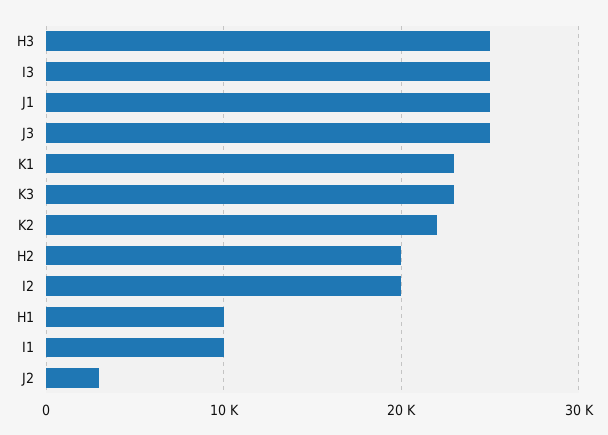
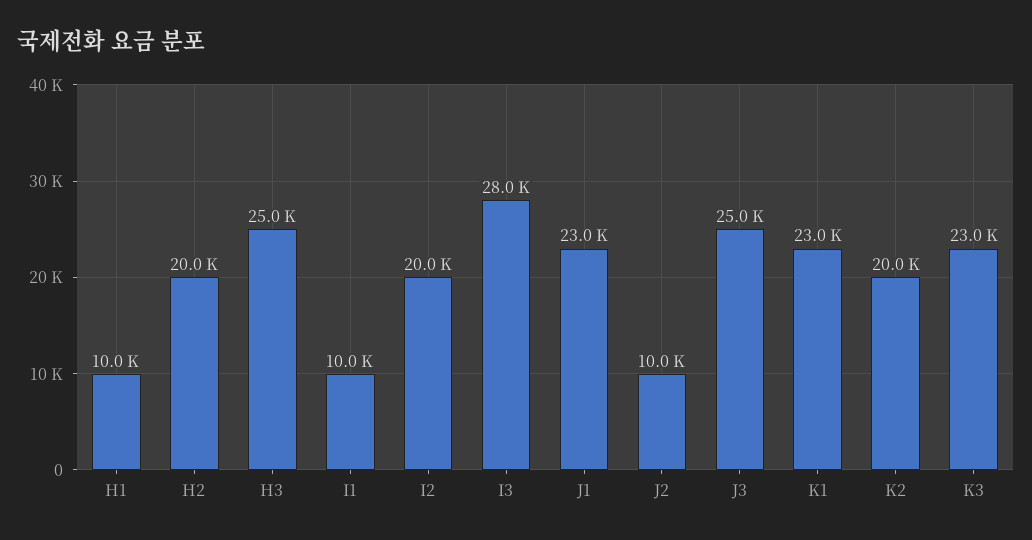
I3: 25000 -> 28000
J1: 25000 -> 23000
K2: 22000 -> 20000
J2: 3000 -> 10000

